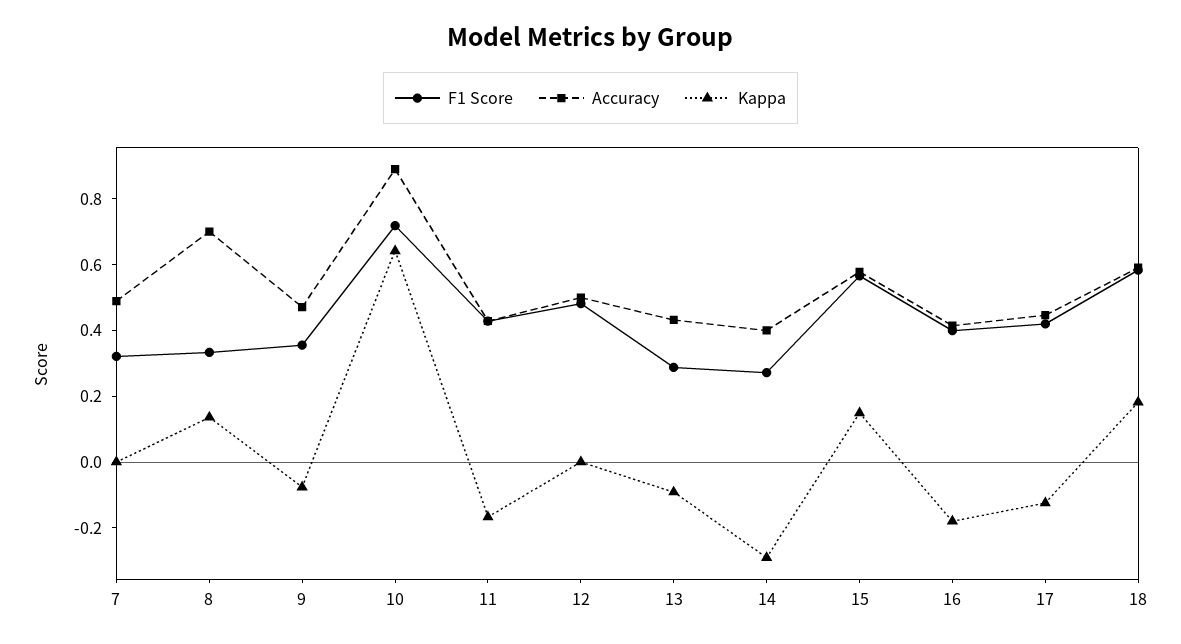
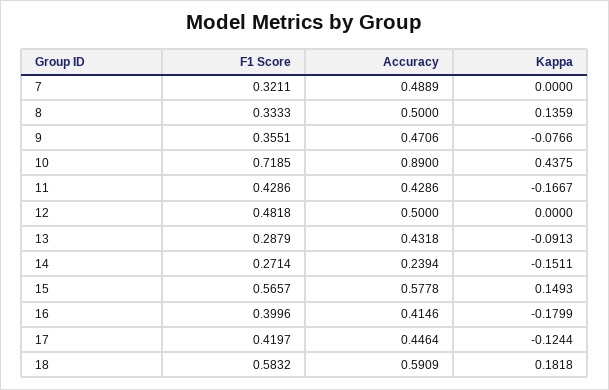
Accuracy, 8: 0.7 -> 0.5
Kappa, 10: 0.65 -> 0.4375
Accuracy, 14: 0.4 -> 0.2394
Kappa, 14: -0.3 -> -0.1511

